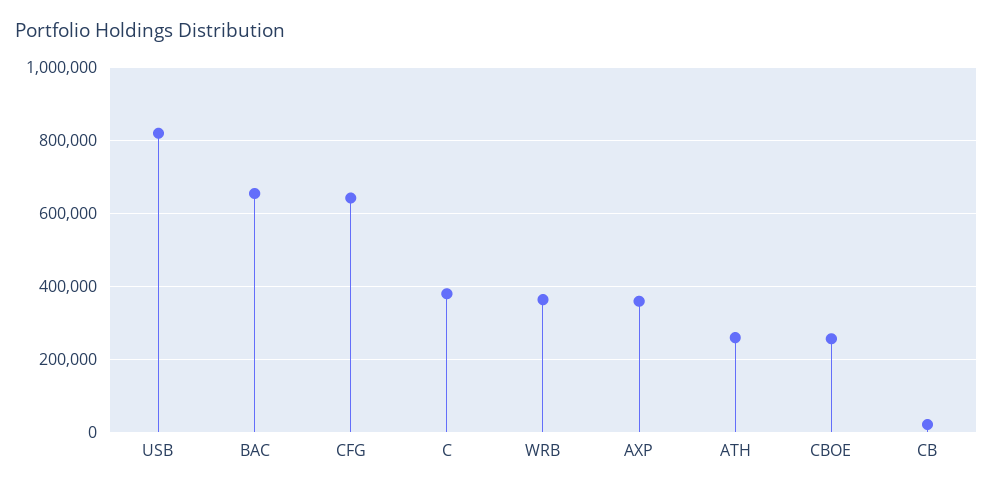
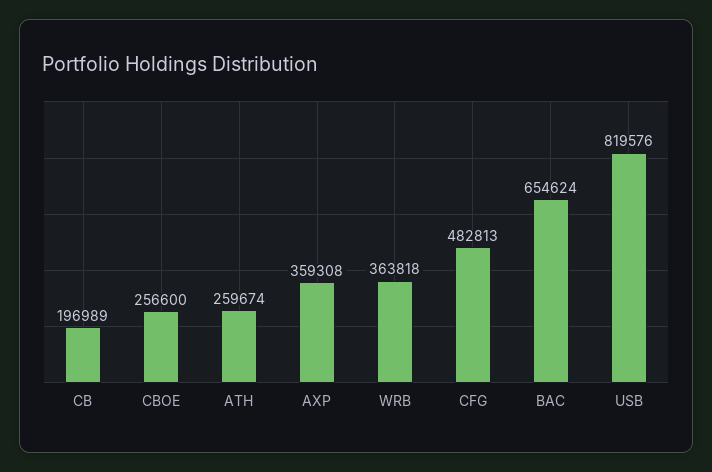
CFG: 640000 -> 482813
C: 380000 -> none
CB: 20000 -> 196989

